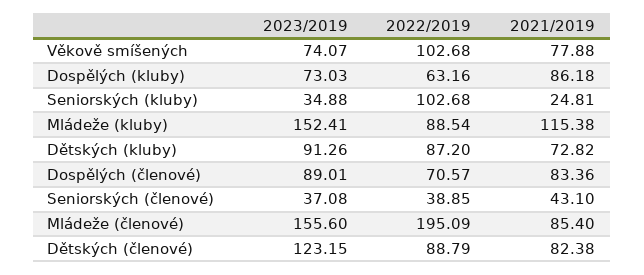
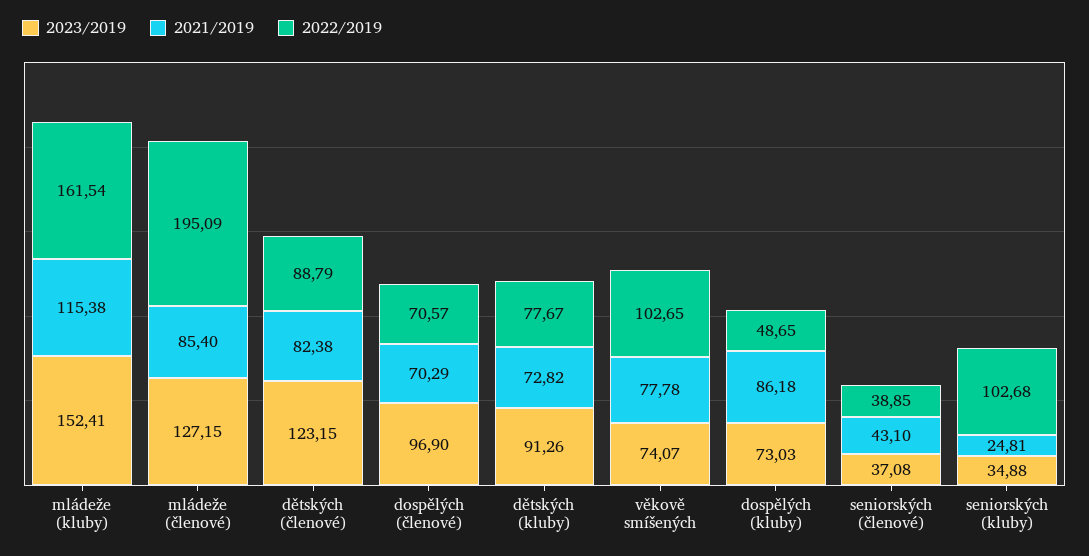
2022/2019, Věkově smíšených: 102.68 -> 102.65
2021/2019, Věkově smíšených: 77.88 -> 77.78
2022/2019, Dospělých (kluby): 63.16 -> 48.65
2022/2019, Mládeže (kluby): 88.54 -> 161.54
2022/2019, Dětských (kluby): 87.2 -> 77.67
2023/2019, Dospělých (členové): 89.01 -> 96.9
2021/2019, Dospělých (členové): 83.36 -> 70.29
2023/2019, Mládeže (členové): 155.6 -> 127.15

